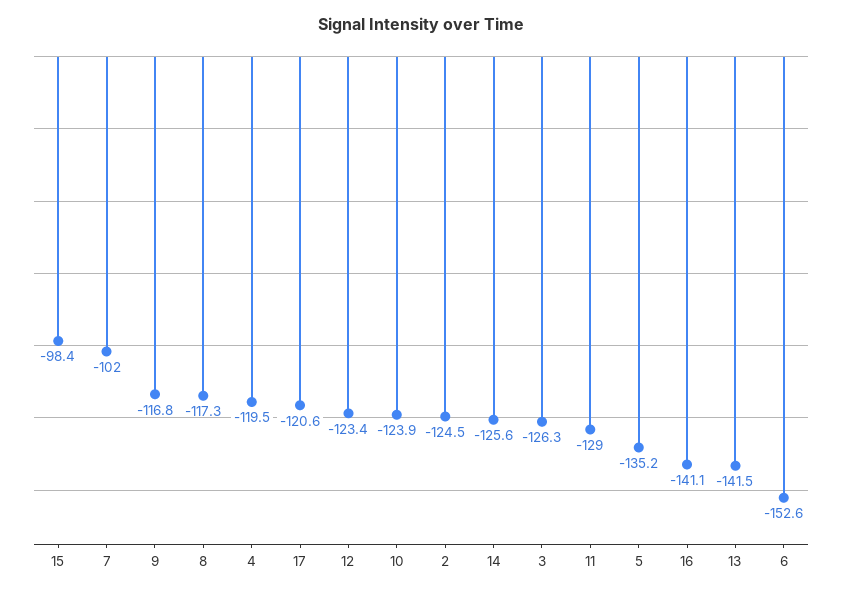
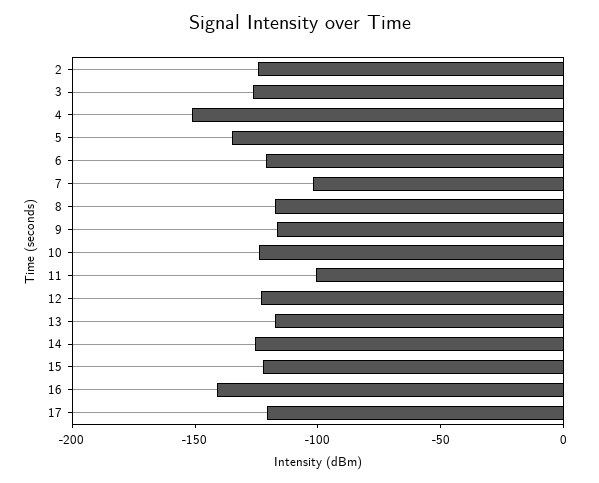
15: -98.4 -> -120
4: -119.5 -> -150
11: -129 -> -100
13: -141.5 -> -120
6: -152.6 -> -120

